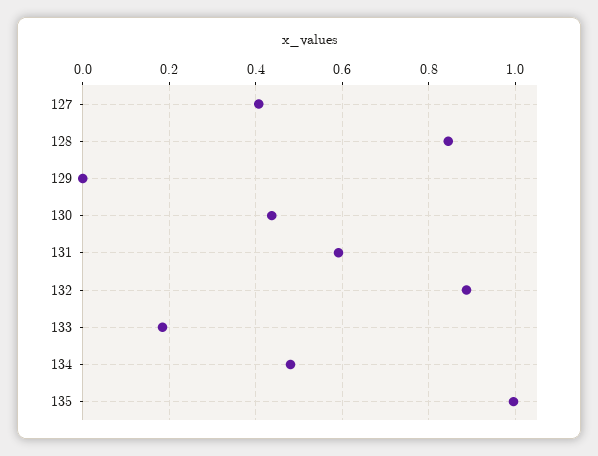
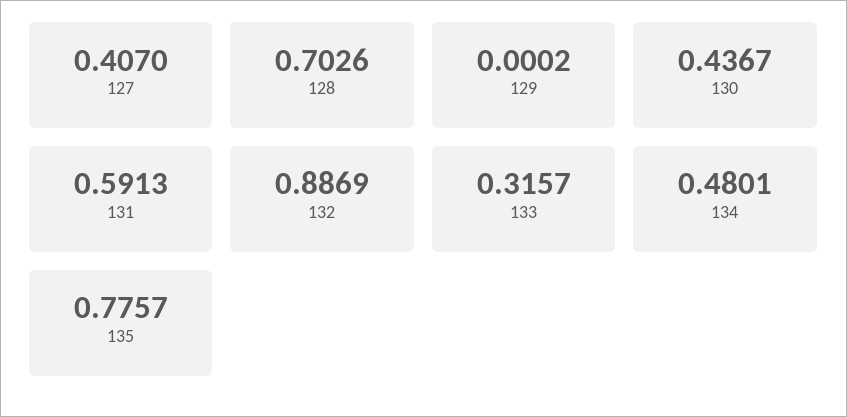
128: 0.84 -> 0.7026
133: 0.18 -> 0.3157
135: 1 -> 0.7757

